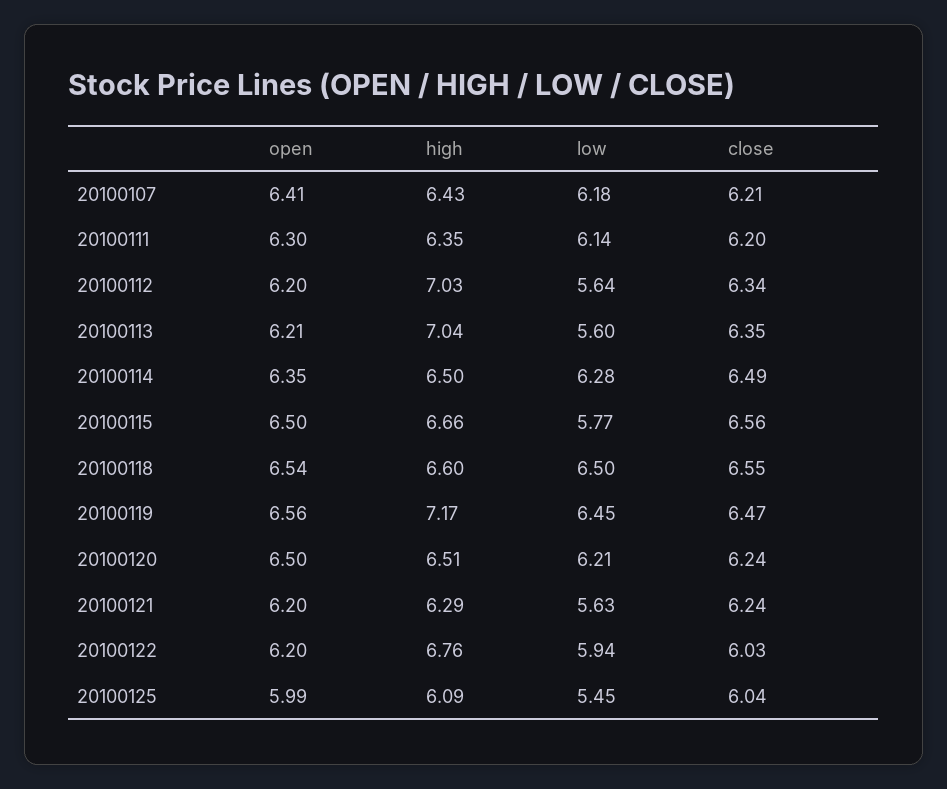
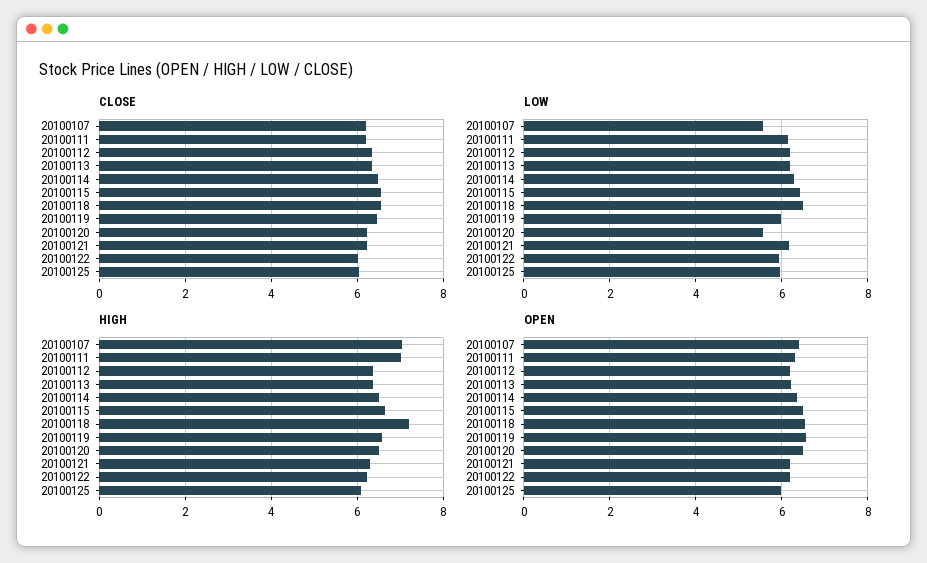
high, 20100107: 6.43 -> 7
low, 20100107: 6.18 -> 5.6
high, 20100111: 6.35 -> 7
high, 20100112: 7.03 -> 6.4
low, 20100112: 5.64 -> 6.2
high, 20100113: 7.04 -> 6.4
low, 20100113: 5.6 -> 6.2
low, 20100115: 5.77 -> 6.4
high, 20100118: 6.6 -> 7.2
high, 20100119: 7.17 -> 6.6
low, 20100119: 6.45 -> 6
low, 20100120: 6.21 -> 5.6
low, 20100121: 5.63 -> 6.2
high, 20100122: 6.76 -> 6.2
low, 20100125: 5.45 -> 6

